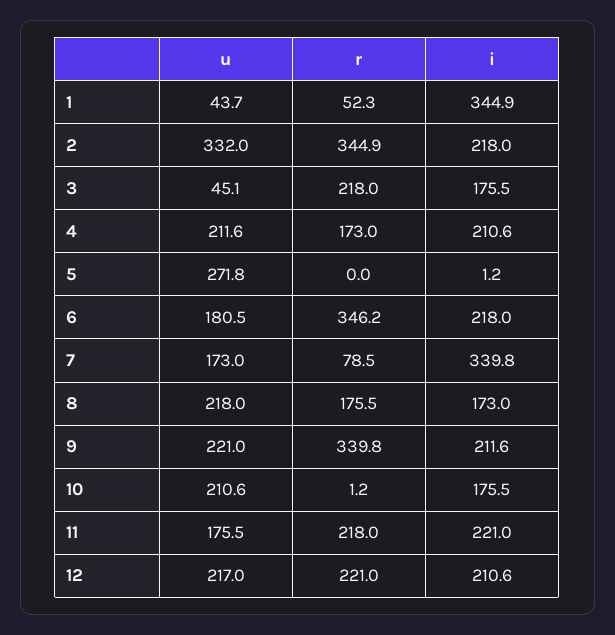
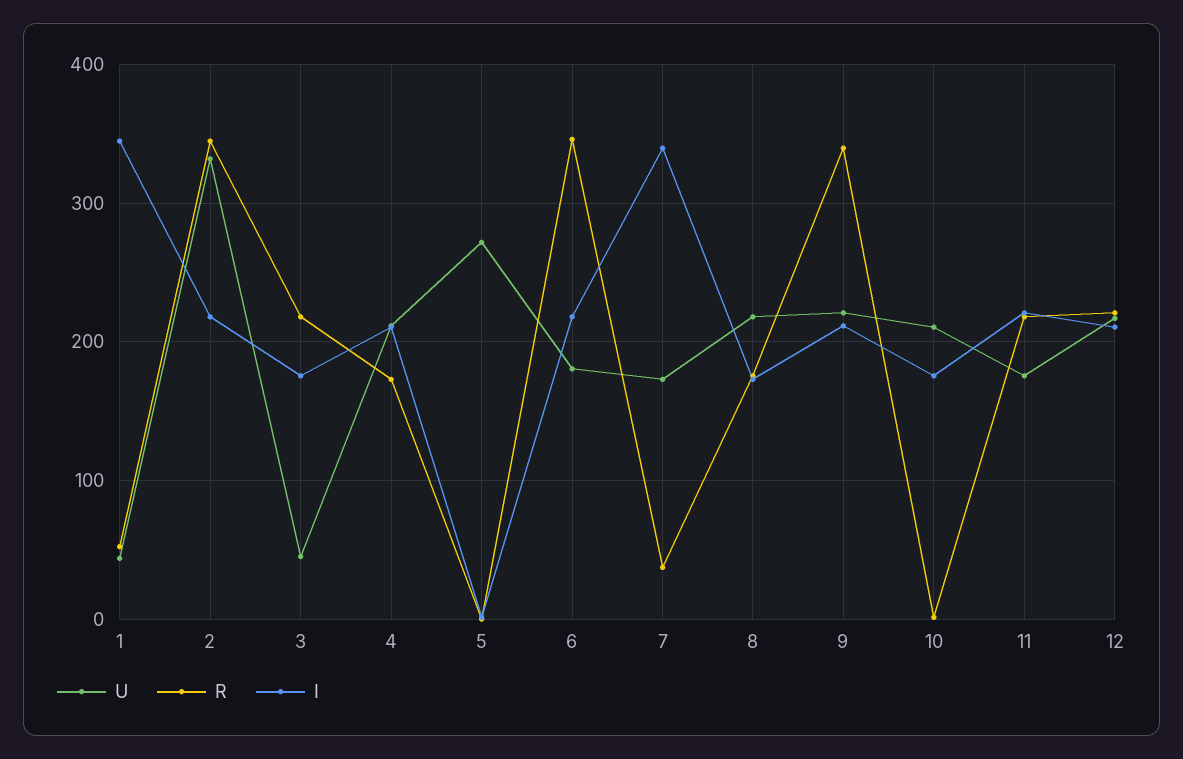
r, 7: 78.5 -> 40

